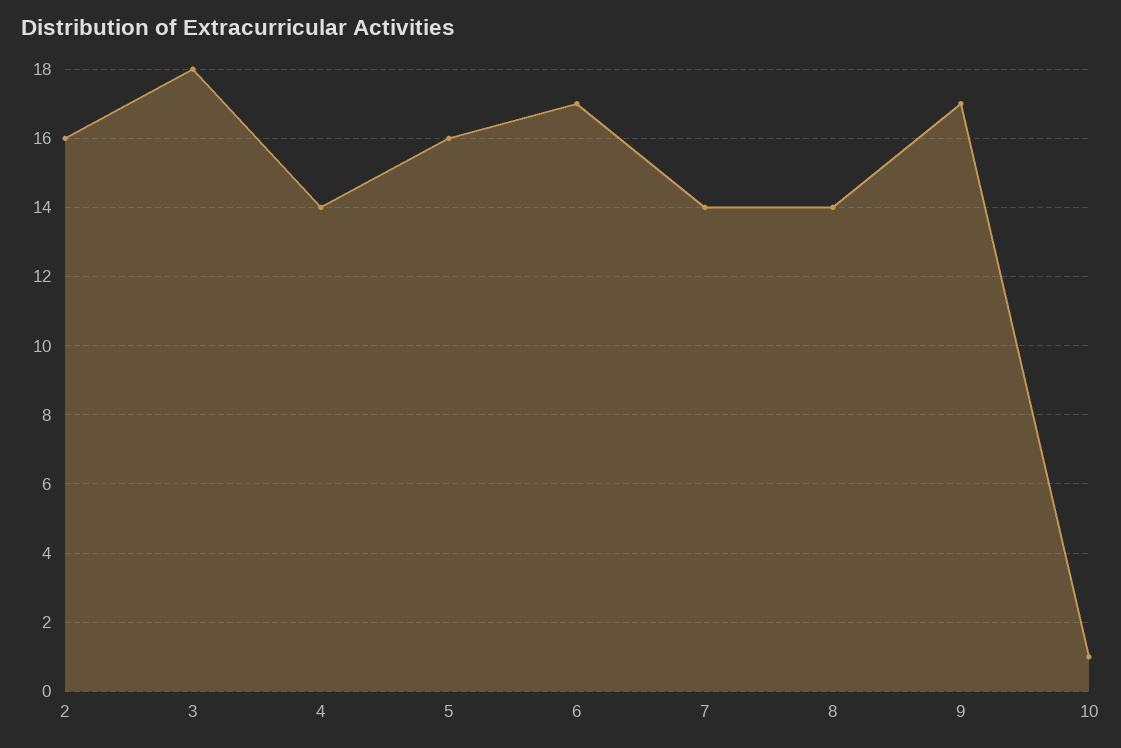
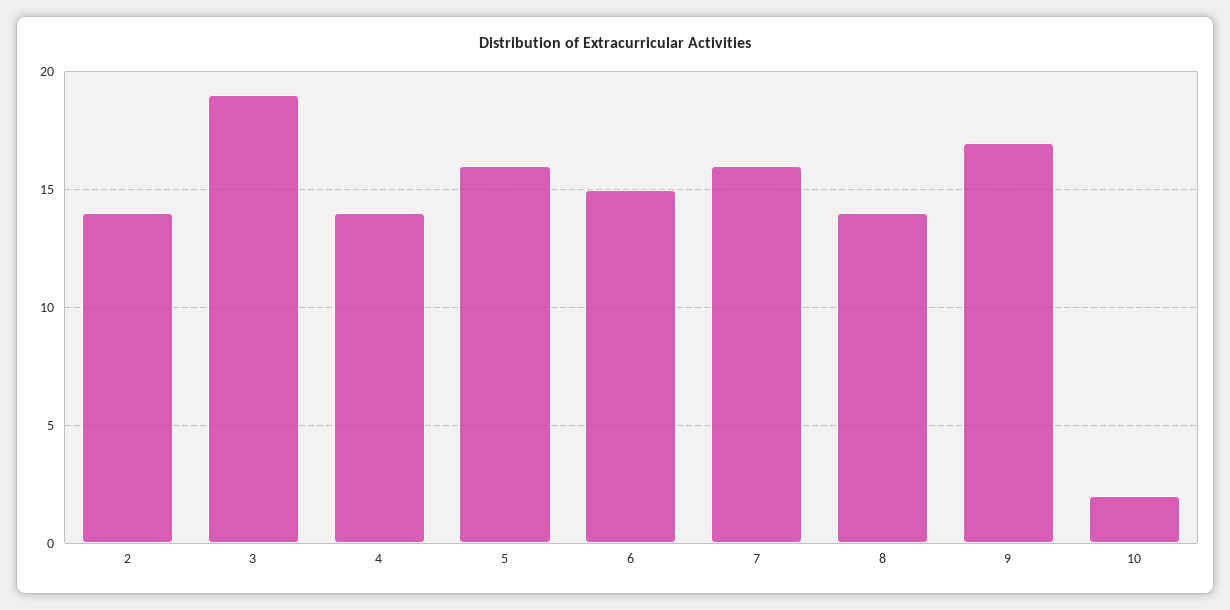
2: 16 -> 14
3: 18 -> 19
6: 17 -> 15
7: 14 -> 16
10: 1 -> 2

